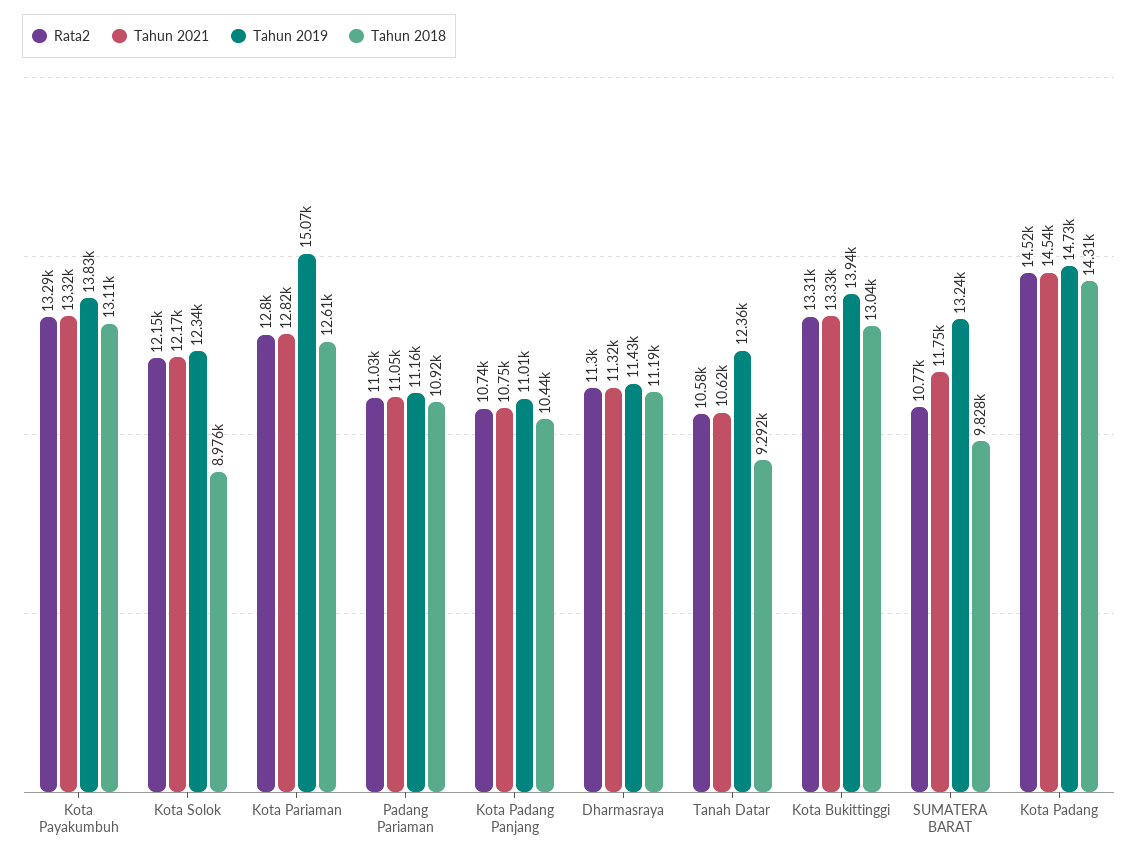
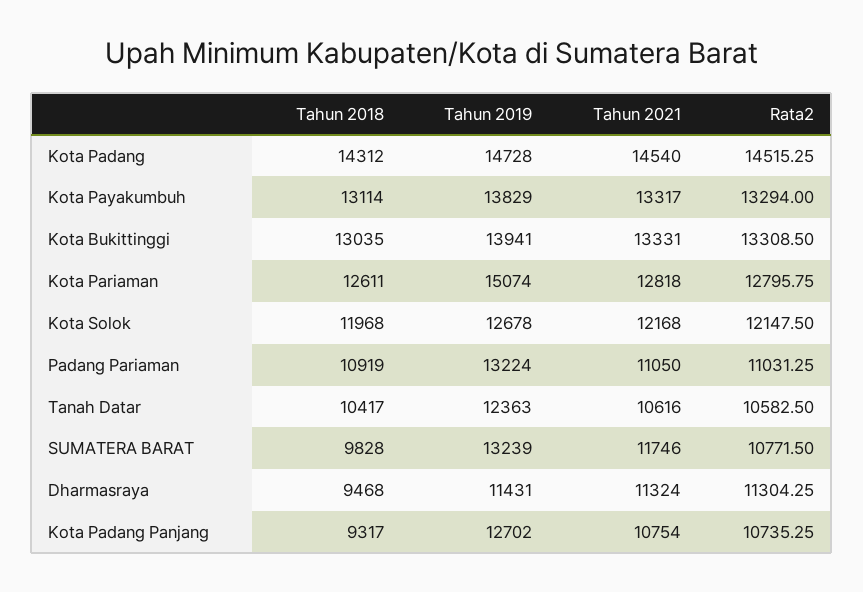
Tahun 2019, Kota Solok: 12340 -> 12678
Tahun 2018, Kota Solok: 8976 -> 11968
Tahun 2019, Padang Pariaman: 11160 -> 13224
Tahun 2019, Kota Padang Panjang: 11010 -> 12702
Tahun 2018, Kota Padang Panjang: 10440 -> 9317
Tahun 2018, Dharmasraya: 11190 -> 9468
Tahun 2018, Tanah Datar: 9292 -> 10417

